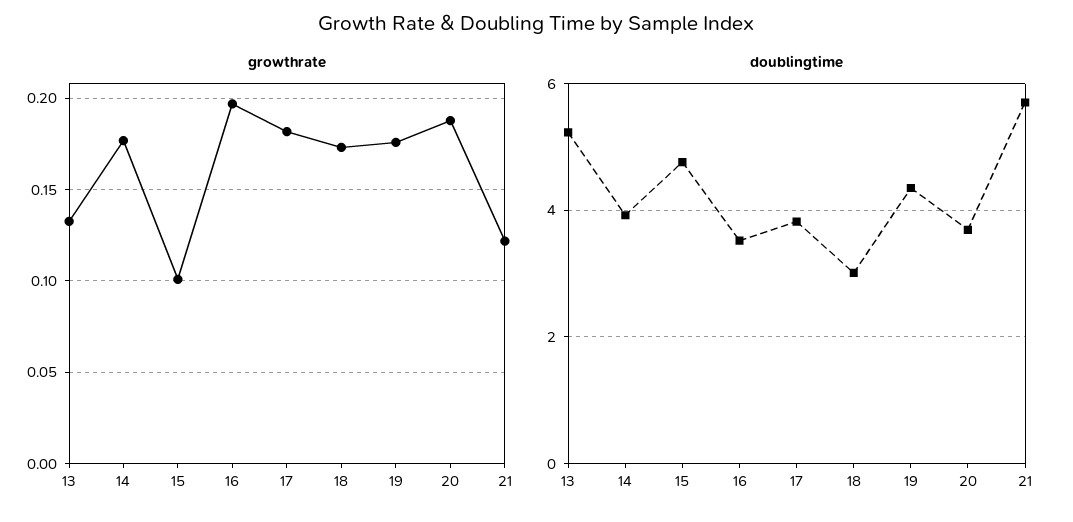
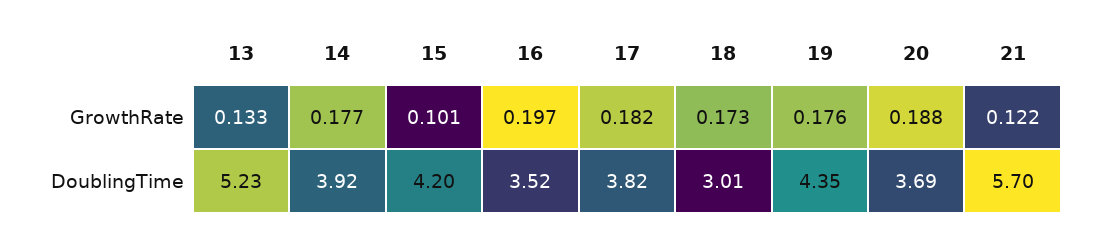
doublingtime, 15: 4.8 -> 4.2

